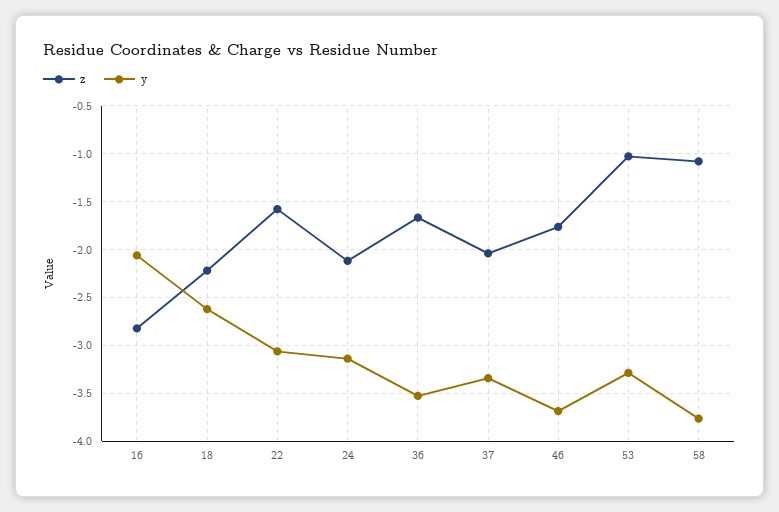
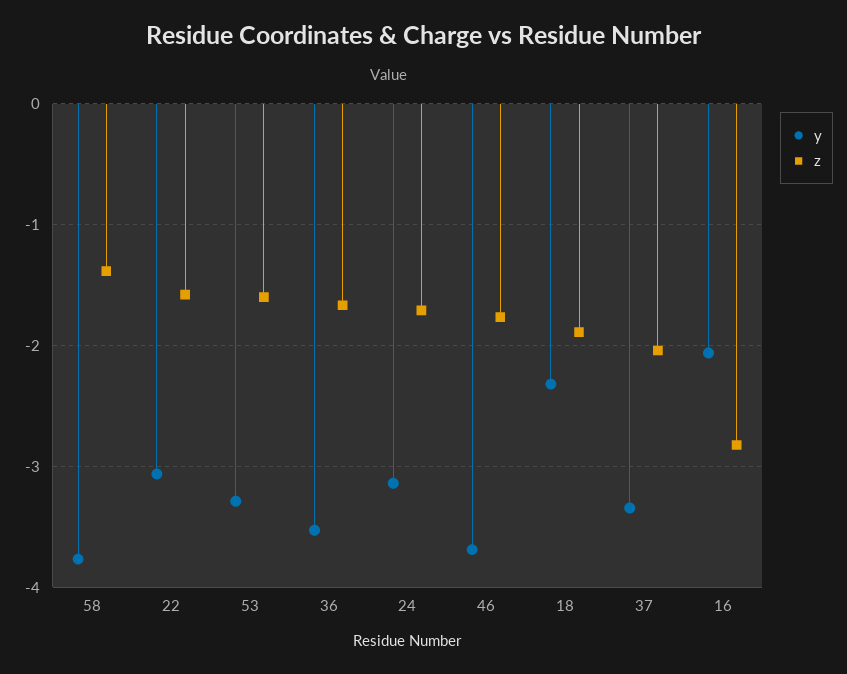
z, 18: -2.2 -> -1.9
y, 18: -2.6 -> -2.3
z, 24: -2.1 -> -1.7
z, 53: -1 -> -1.6
z, 58: -1.1 -> -1.4

